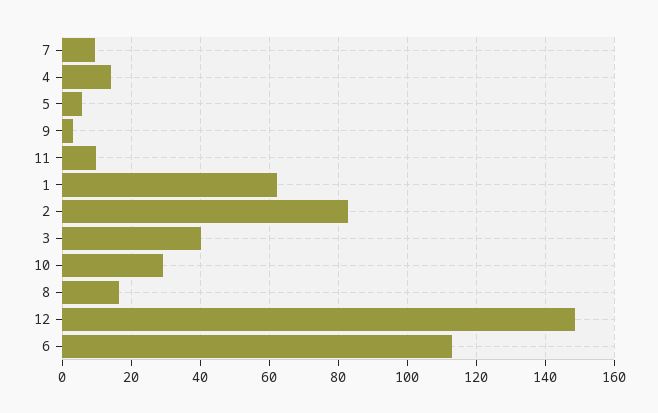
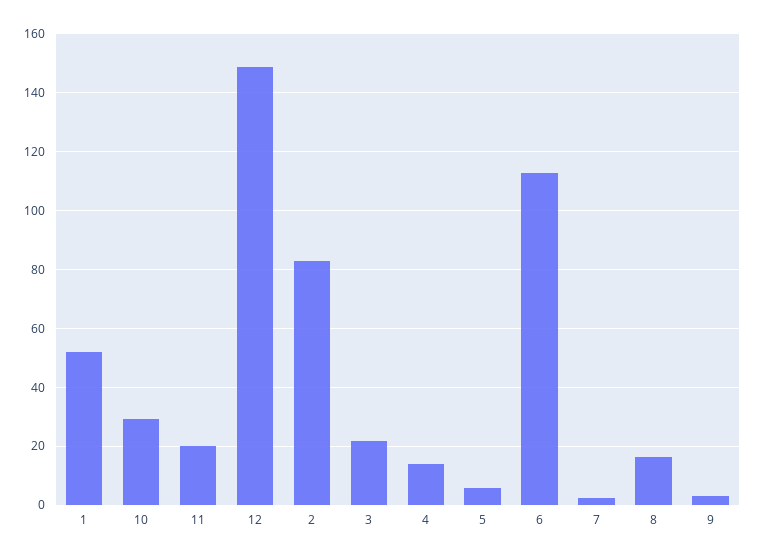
7: 10 -> 2.5
11: 10 -> 20
1: 62 -> 52.5
3: 40 -> 22.5

